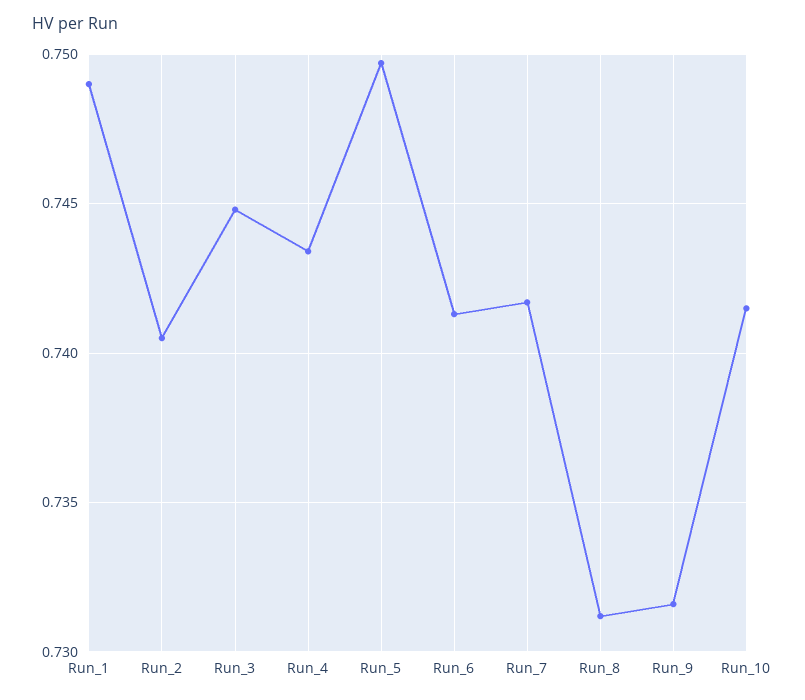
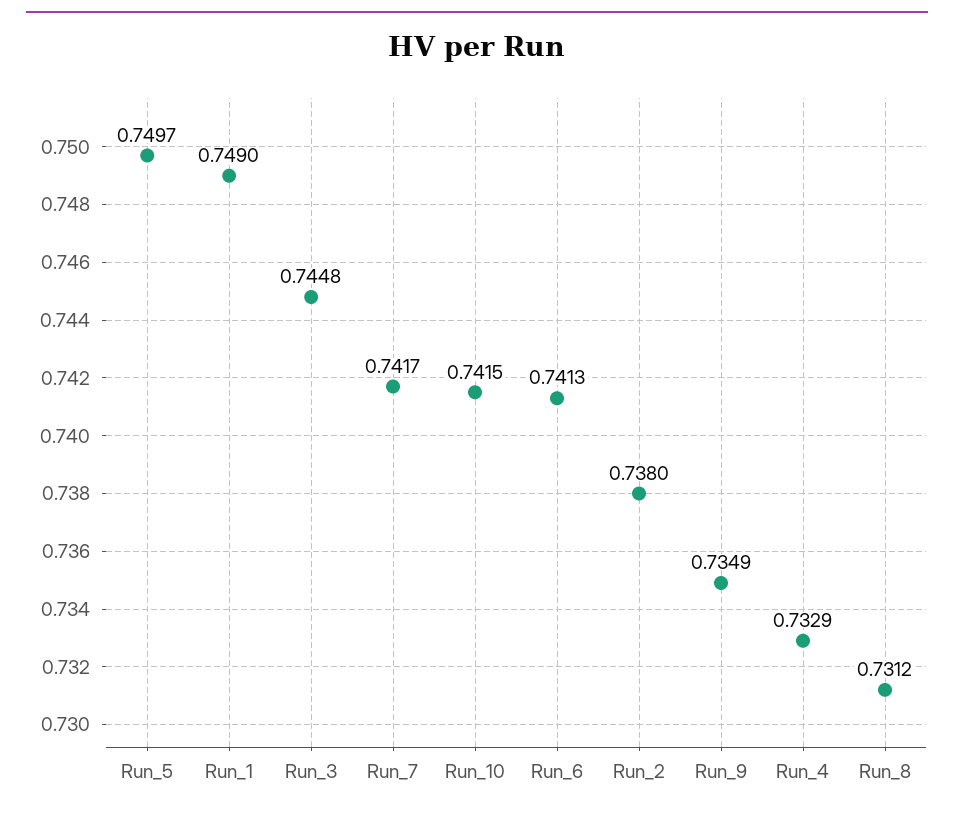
Run_2: 0.7405 -> 0.738
Run_4: 0.7435 -> 0.7329
Run_9: 0.7315 -> 0.7349

